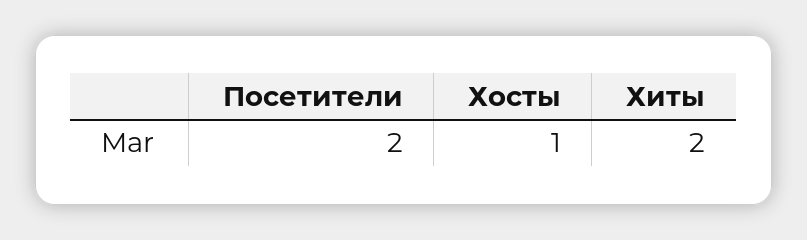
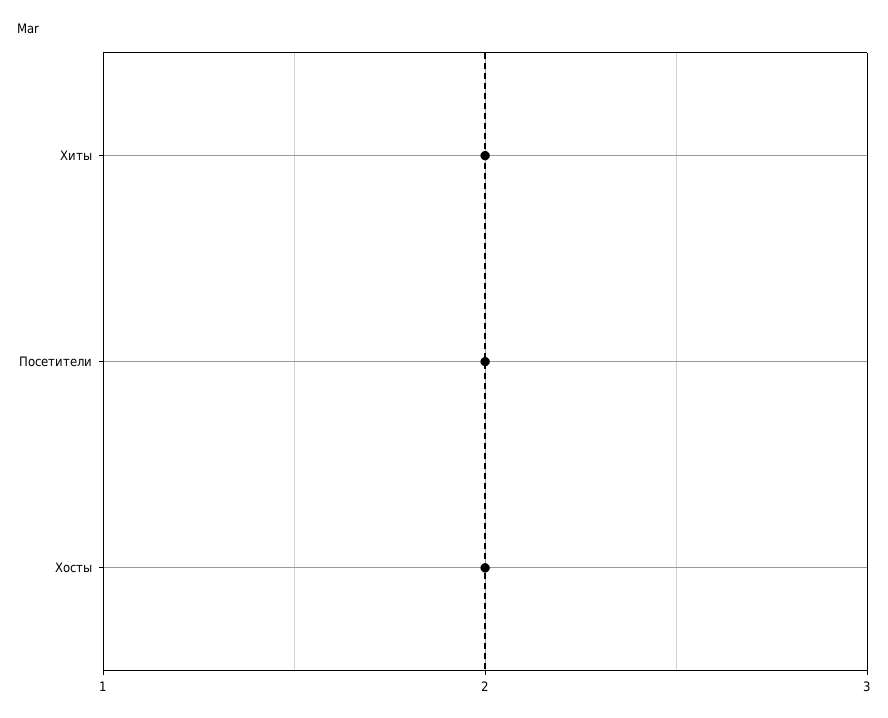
Хосты: 1 -> 2

